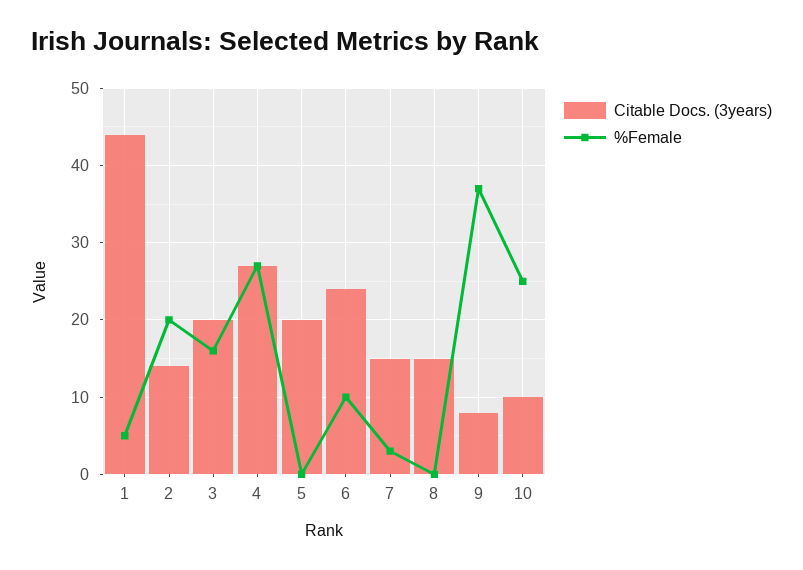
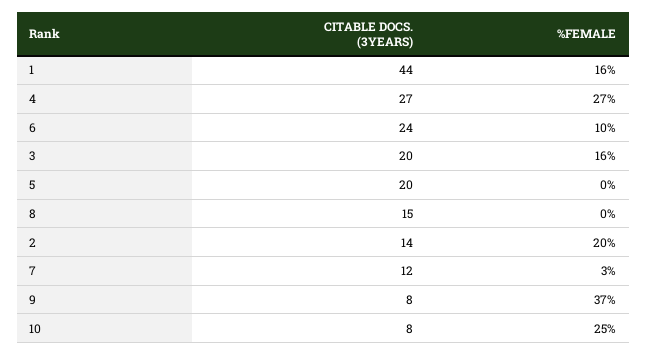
%Female, 1: 5 -> 16
Citable Docs. (3years), 7: 15 -> 12
Citable Docs. (3years), 10: 10 -> 8

